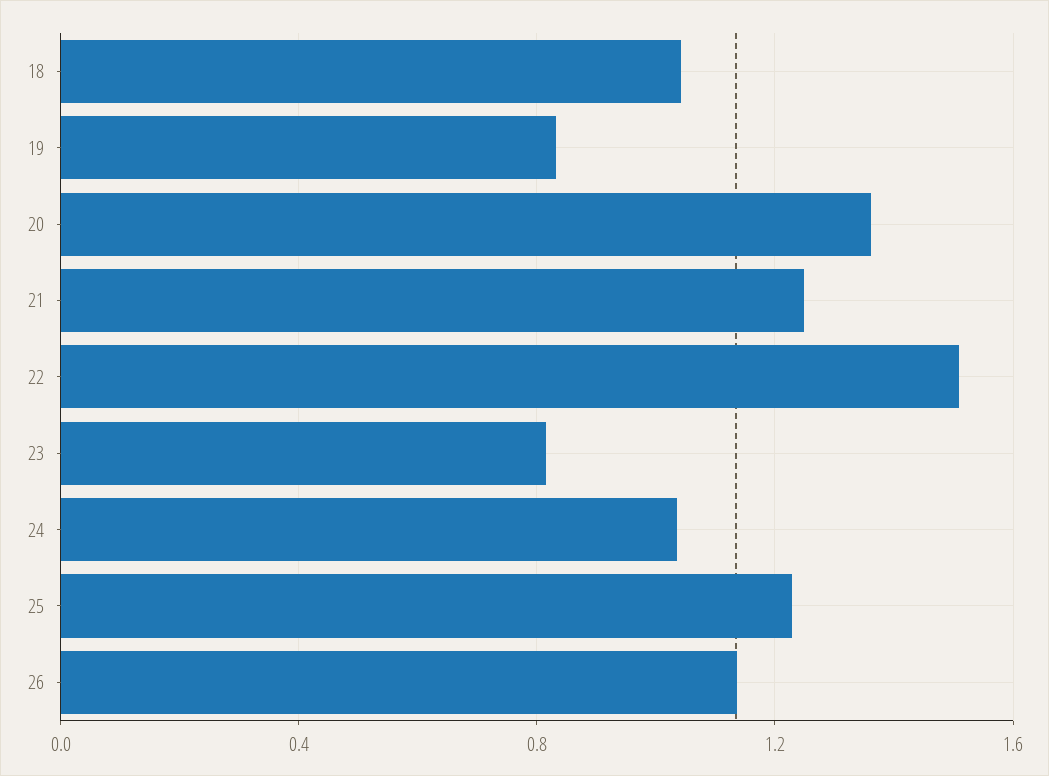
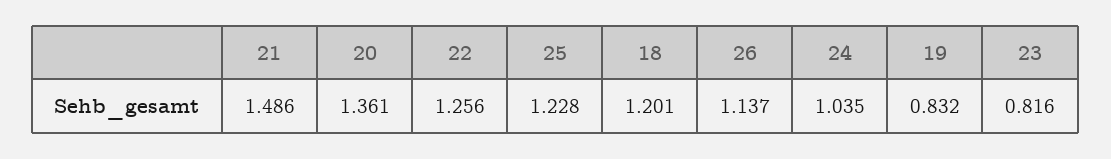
18: 1.05 -> 1.201
21: 1.25 -> 1.486
22: 1.5 -> 1.256

